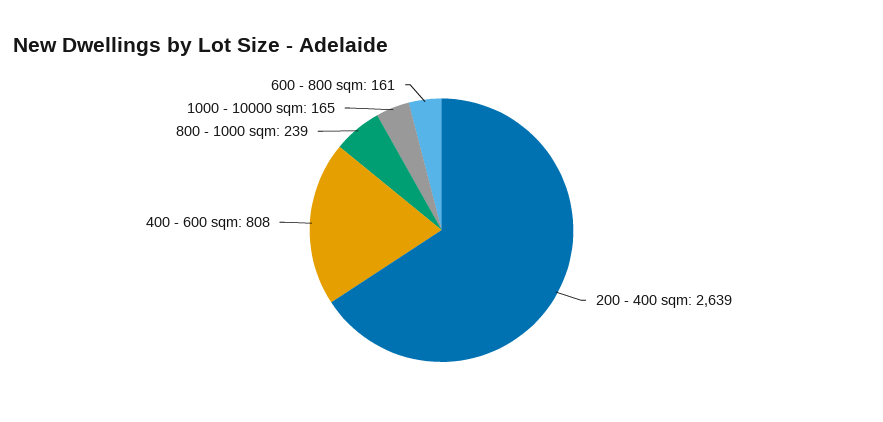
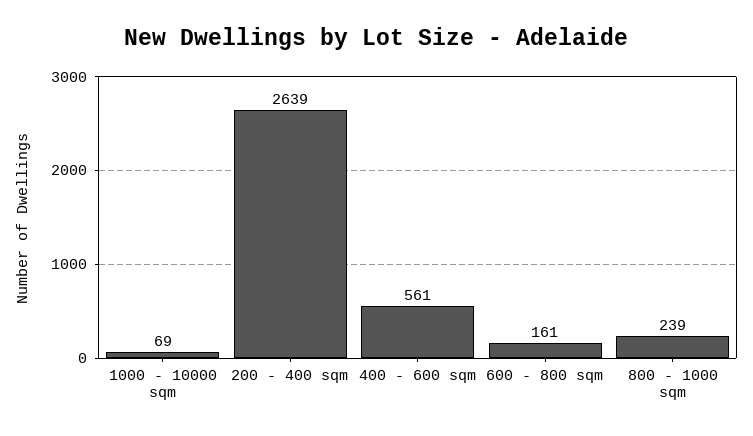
400 - 600 sqm: 808 -> 561
1000 - 10000 sqm: 165 -> 69

